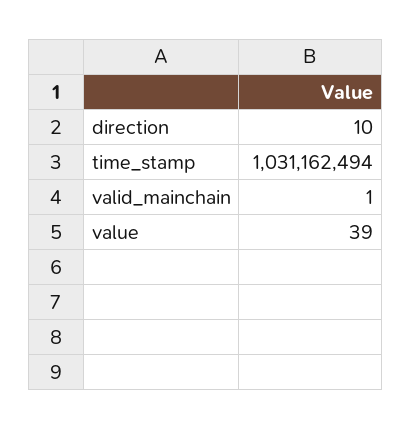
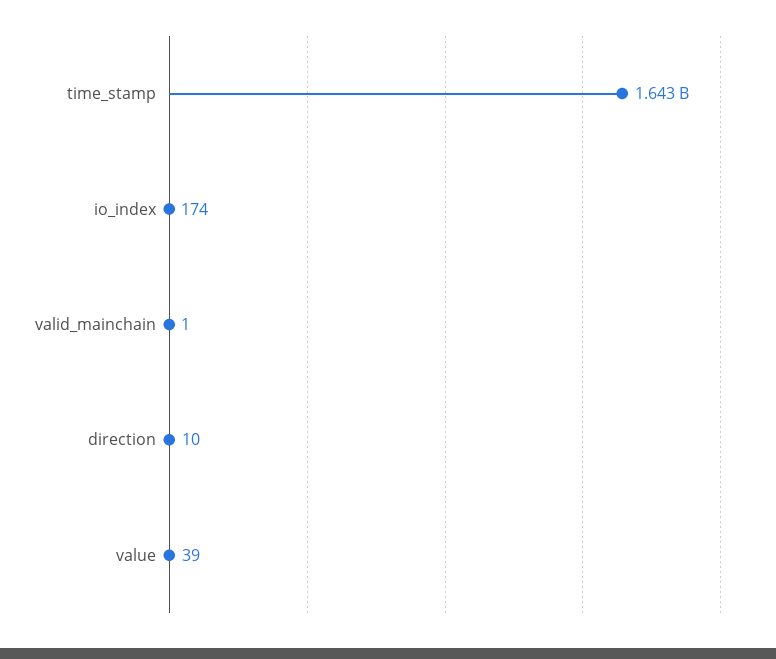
time_stamp: 1031162494 -> 1643000000
io_index: none -> 174

